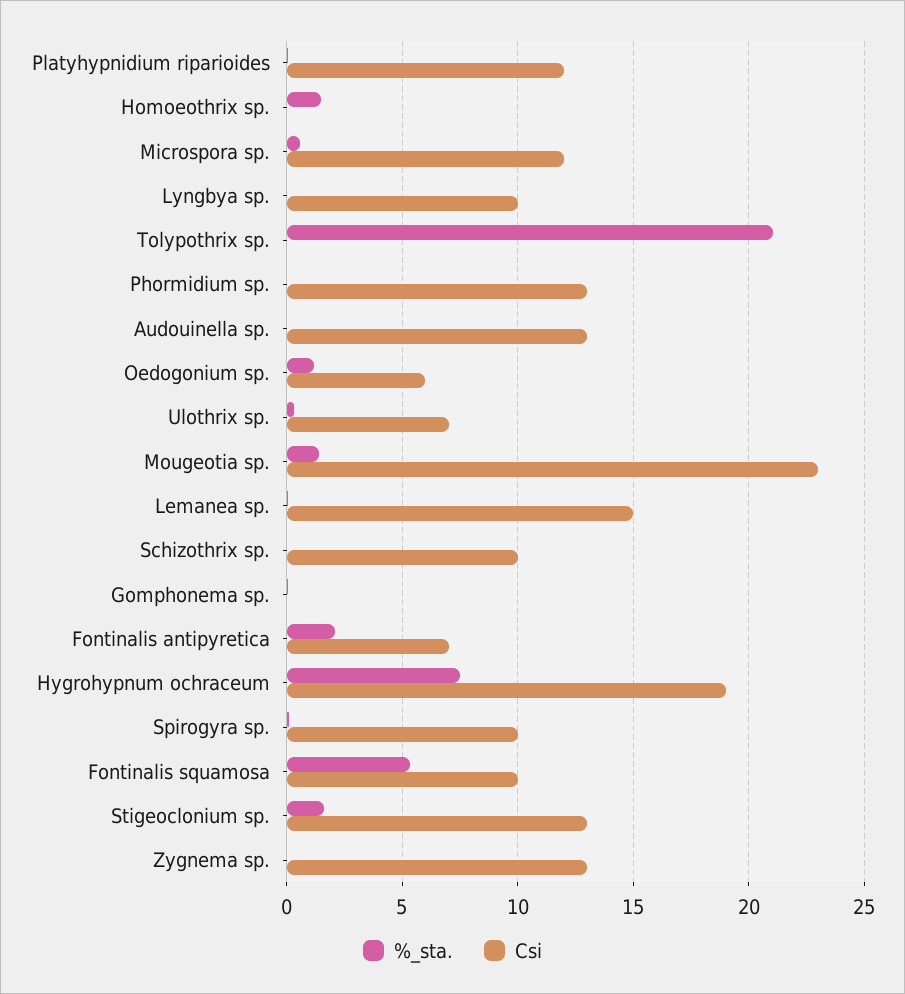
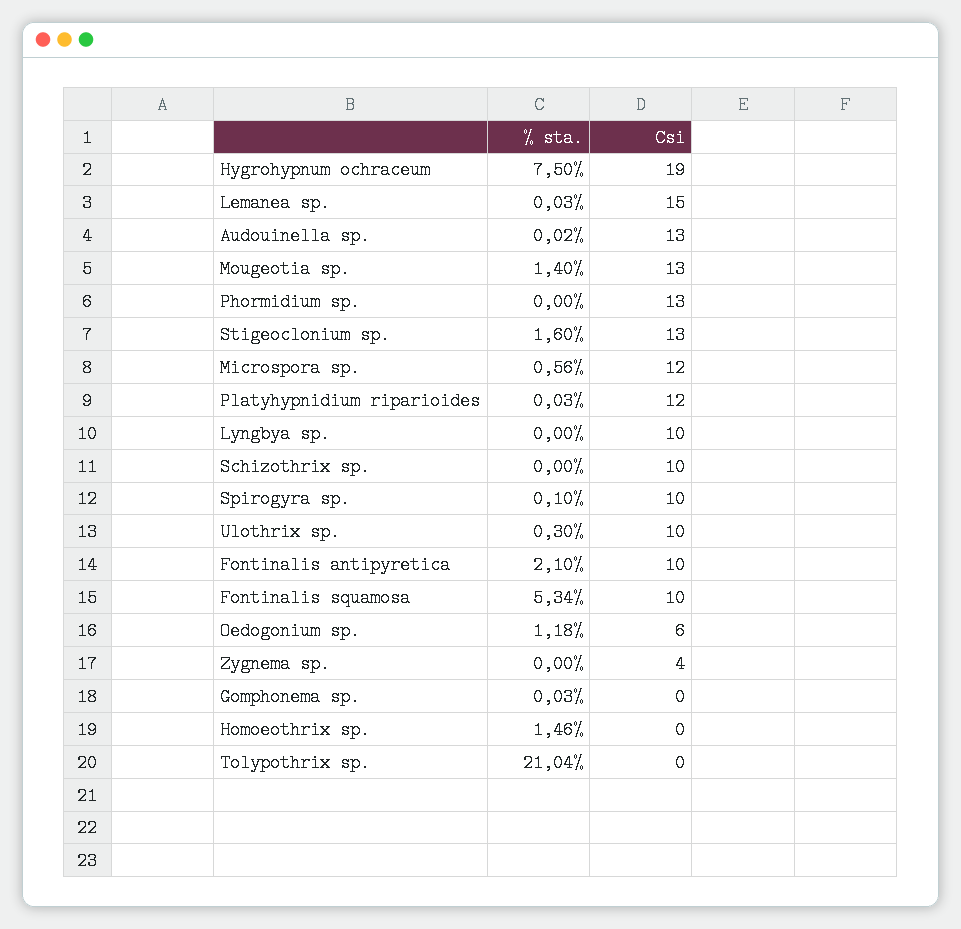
Csi, Ulothrix sp.: 7 -> 10
Csi, Mougeotia sp.: 23 -> 13
Csi, Fontinalis antipyretica: 7 -> 10
Csi, Zygnema sp.: 13 -> 4

